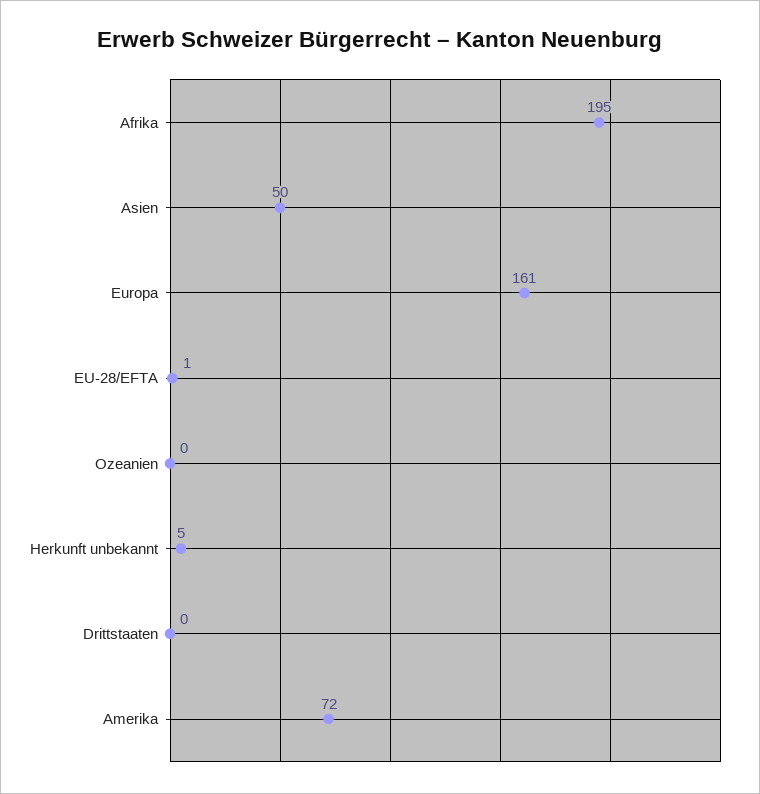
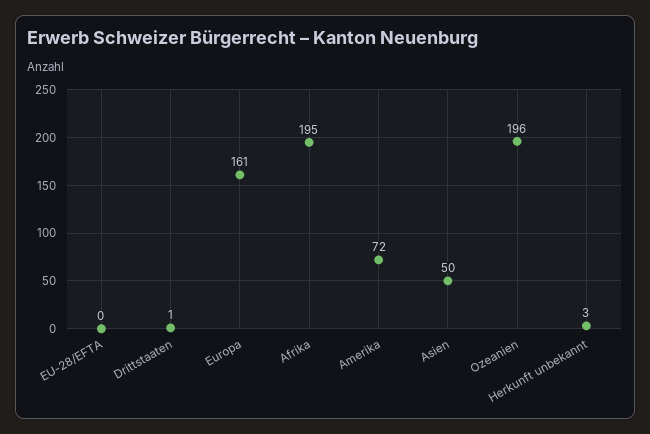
EU-28/EFTA: 1 -> 0
Ozeanien: 0 -> 196
Herkunft unbekannt: 5 -> 3
Drittstaaten: 0 -> 1

